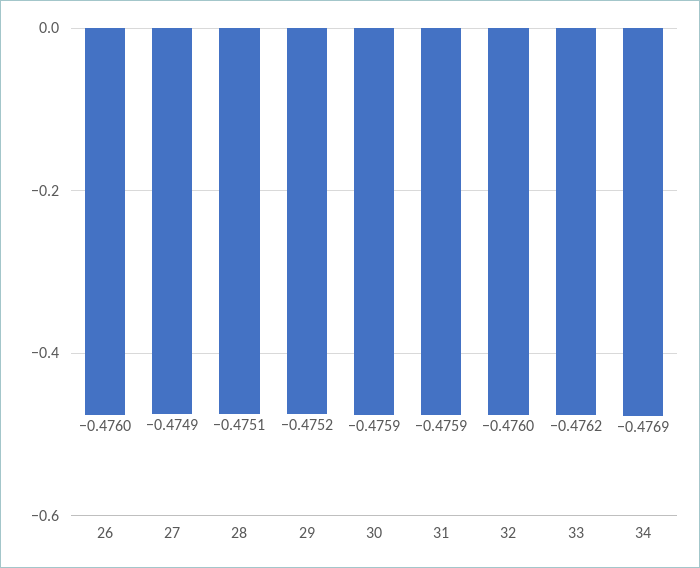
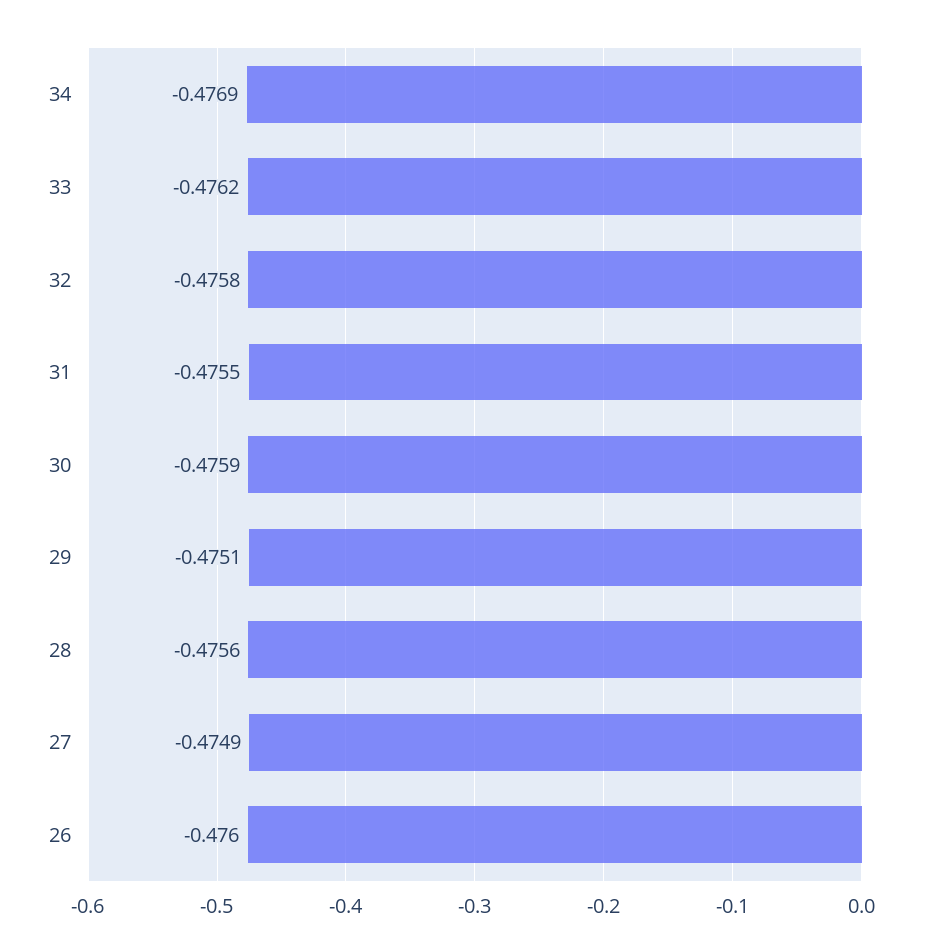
28: -0.4751 -> -0.4756
29: -0.4752 -> -0.4751
31: -0.4759 -> -0.4755
32: -0.476 -> -0.4758

